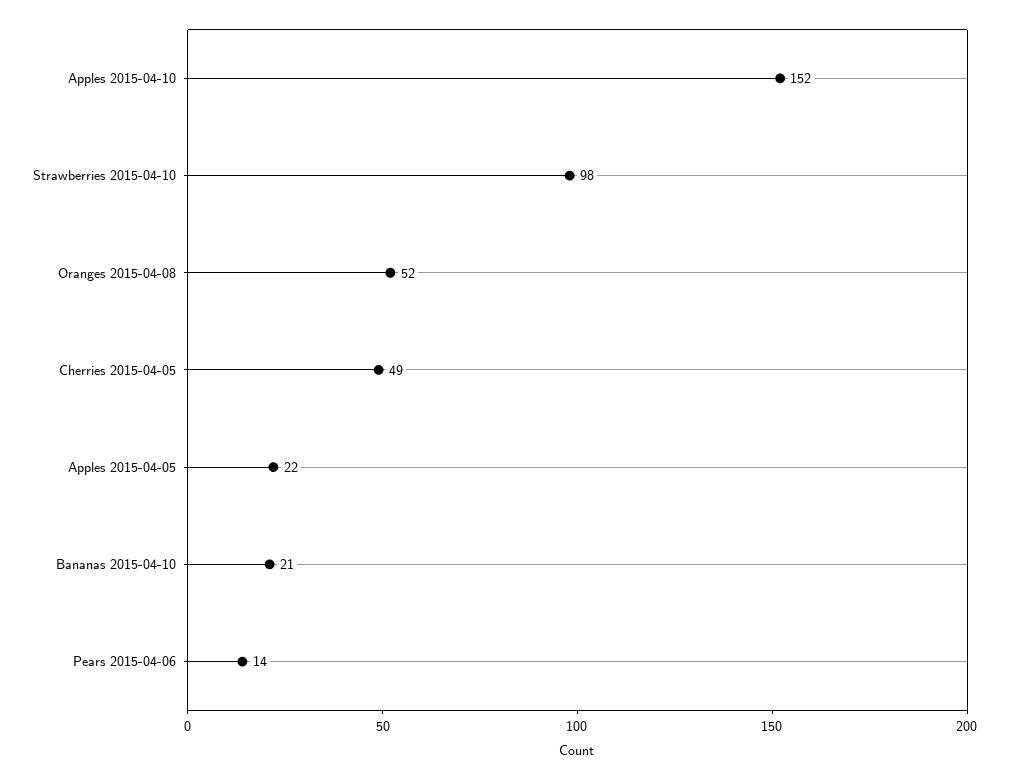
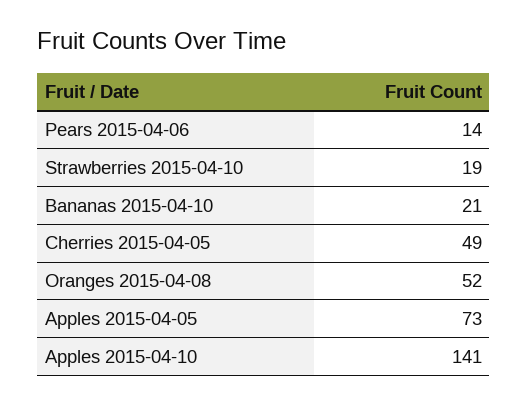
Apples 2015-04-10: 152 -> 141
Strawberries 2015-04-10: 98 -> 19
Apples 2015-04-05: 22 -> 73

